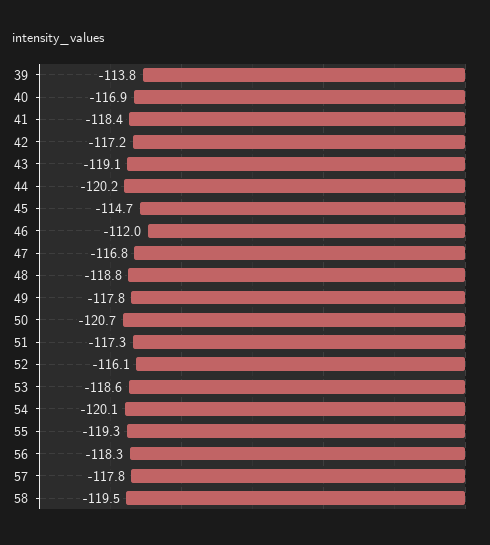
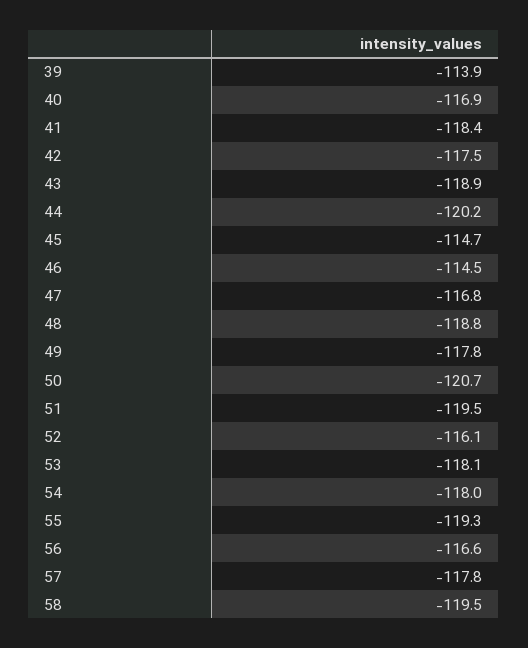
39: -113.8 -> -113.9
42: -117.2 -> -117.5
43: -119.1 -> -118.9
46: -112 -> -114.5
51: -117.3 -> -119.5
53: -118.6 -> -118.1
54: -120.1 -> -118
56: -118.3 -> -116.6

